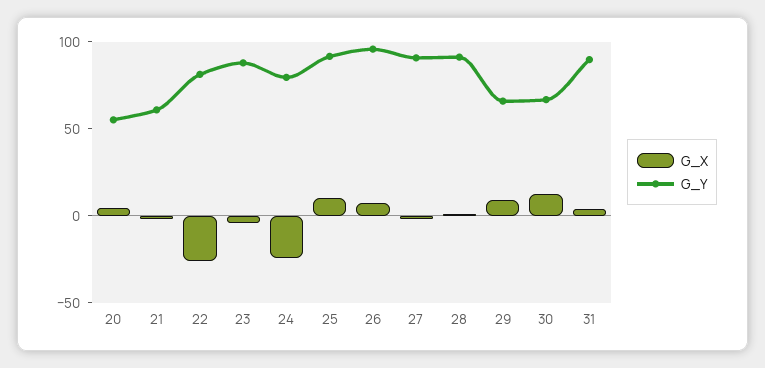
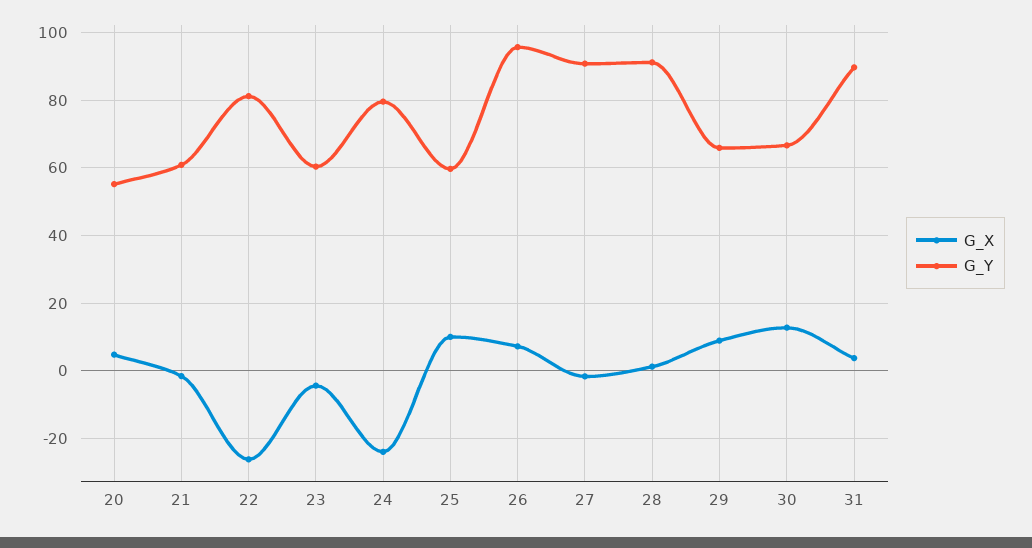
G_Y, 23: 90 -> 60
G_Y, 25: 90 -> 60

